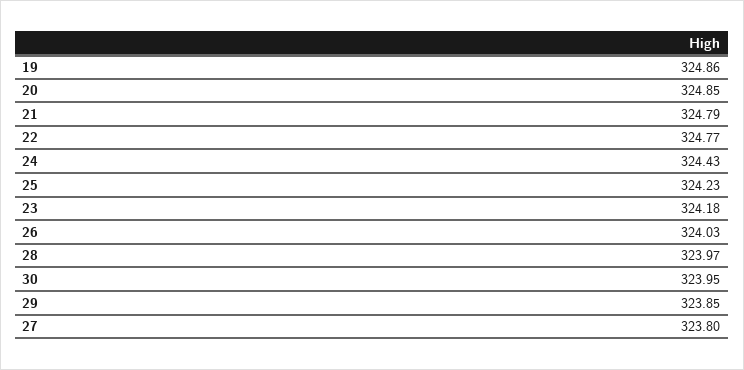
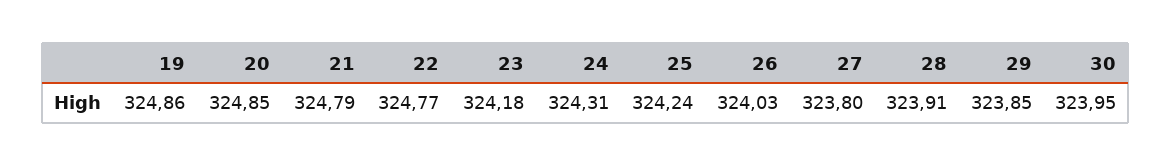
24: 324.43 -> 324.31
25: 324.23 -> 324.24
28: 323.97 -> 323.91

